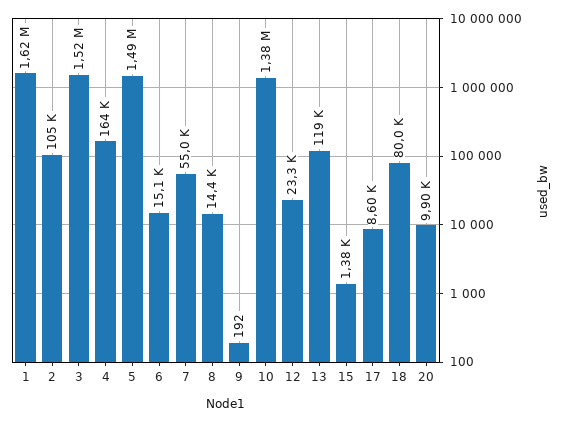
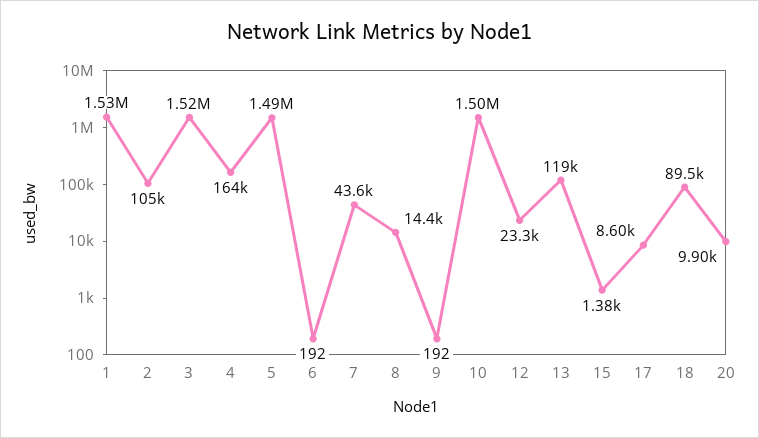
1: 1620000 -> 1530000
6: 15100 -> 192
7: 55000 -> 43600
10: 1380000 -> 1500000
18: 80000 -> 89500

